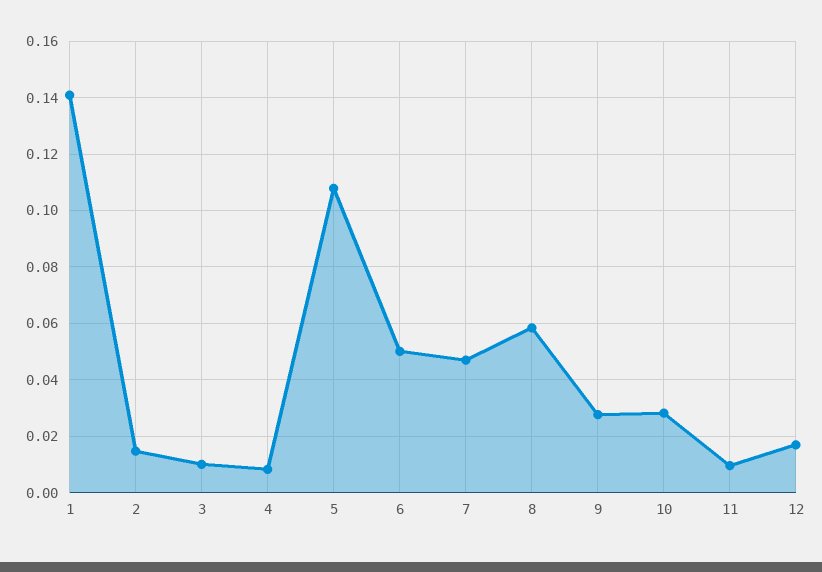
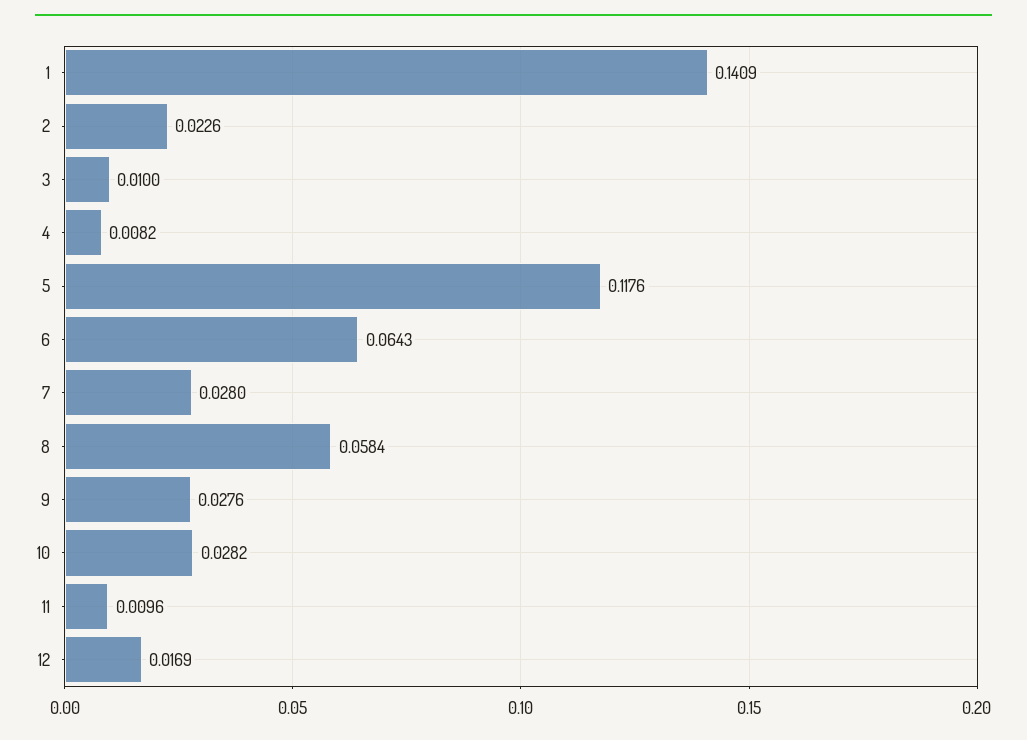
2: 0.015 -> 0.0226
5: 0.1075 -> 0.1176
6: 0.05 -> 0.0643
7: 0.0475 -> 0.028

